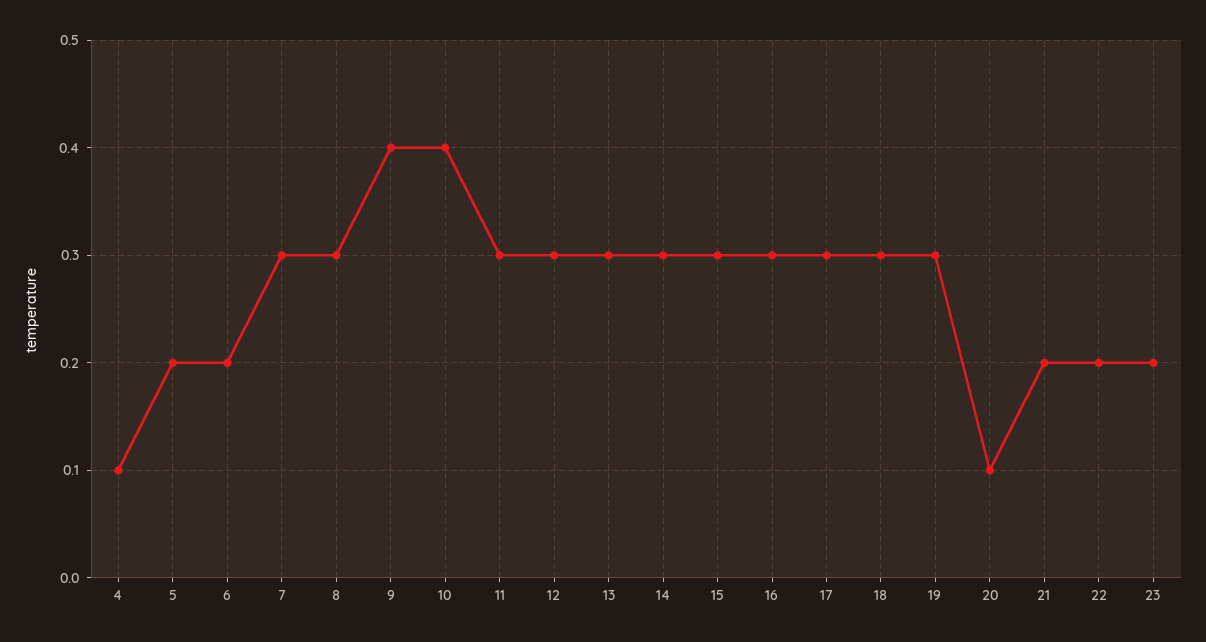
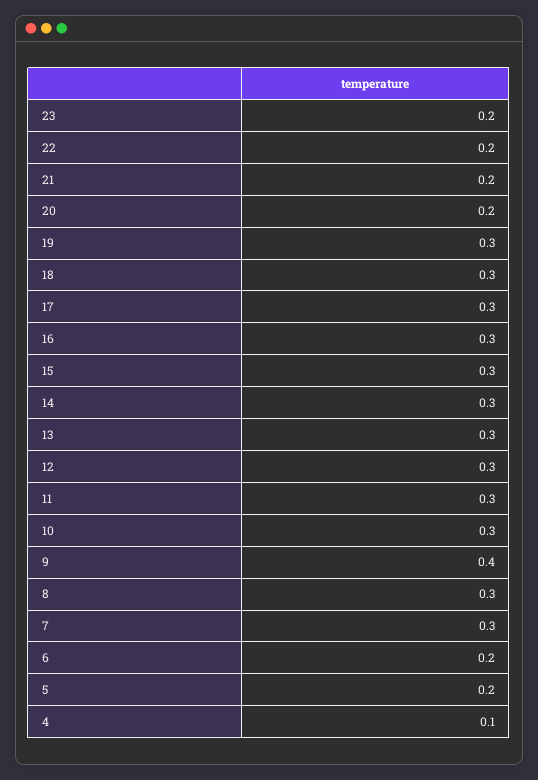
10: 0.4 -> 0.3
20: 0.1 -> 0.2

